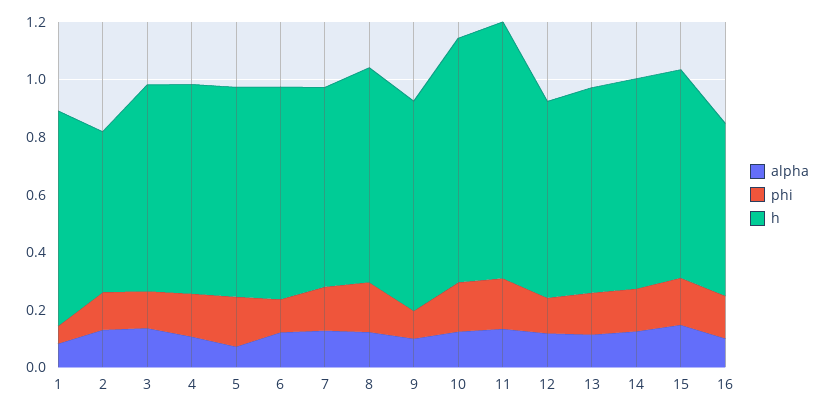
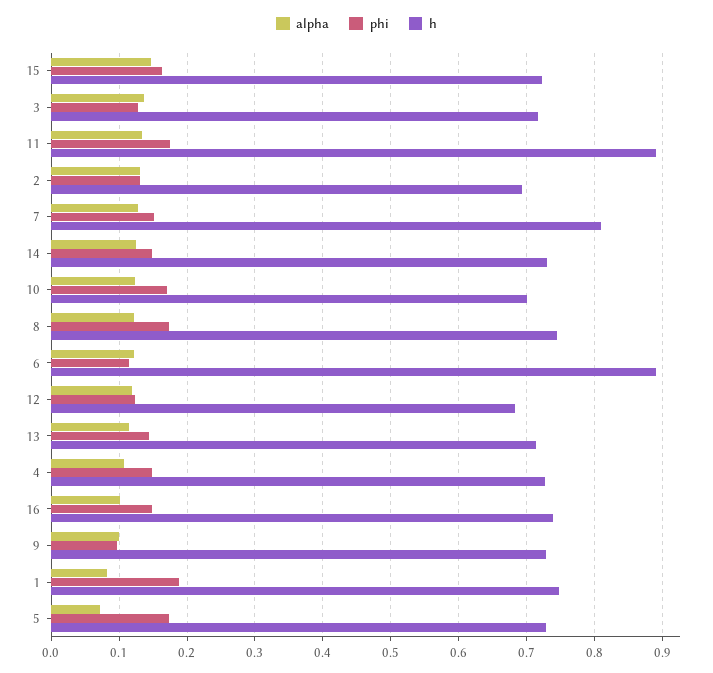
phi, 1: 0.05 -> 0.19
h, 2: 0.55 -> 0.69
h, 6: 0.75 -> 0.89
h, 7: 0.7 -> 0.81
h, 10: 0.85 -> 0.7
h, 16: 0.6 -> 0.74

